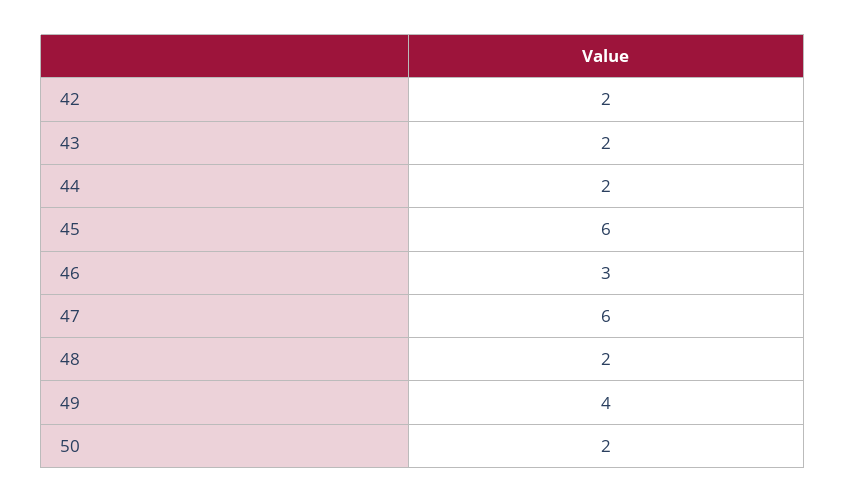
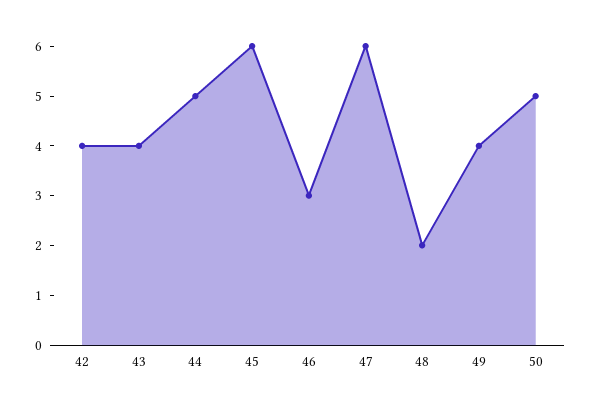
42: 2 -> 4
43: 2 -> 4
44: 2 -> 5
50: 2 -> 5

